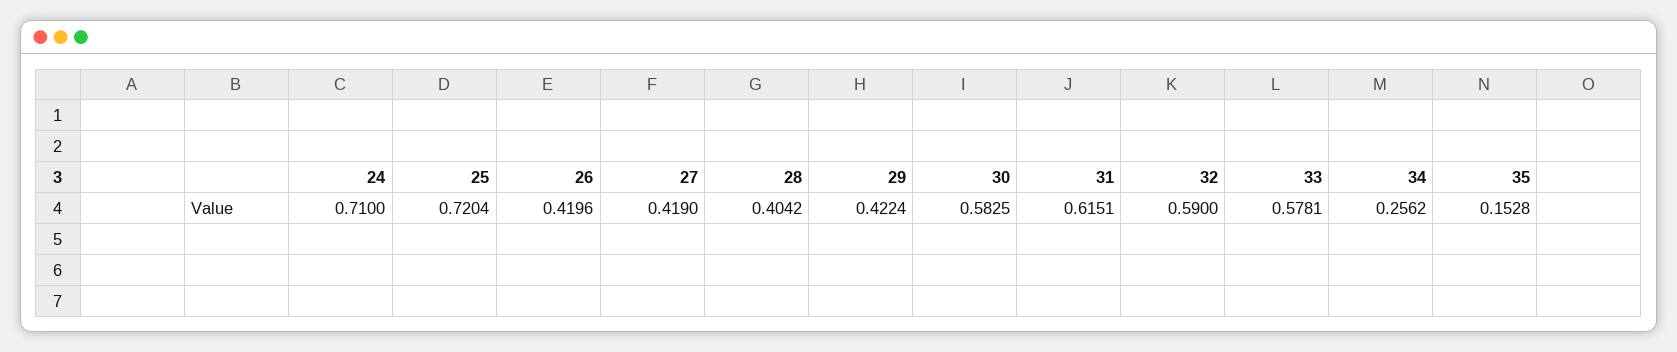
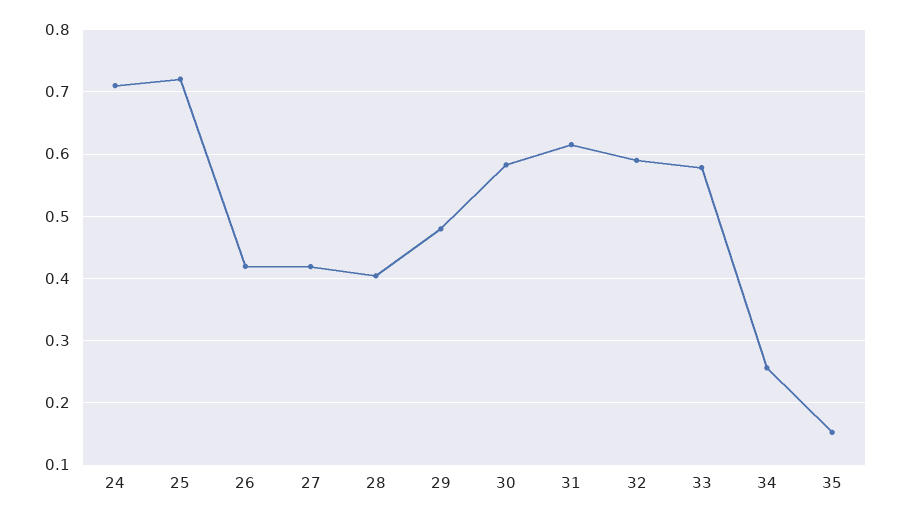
29: 0.4224 -> 0.48

